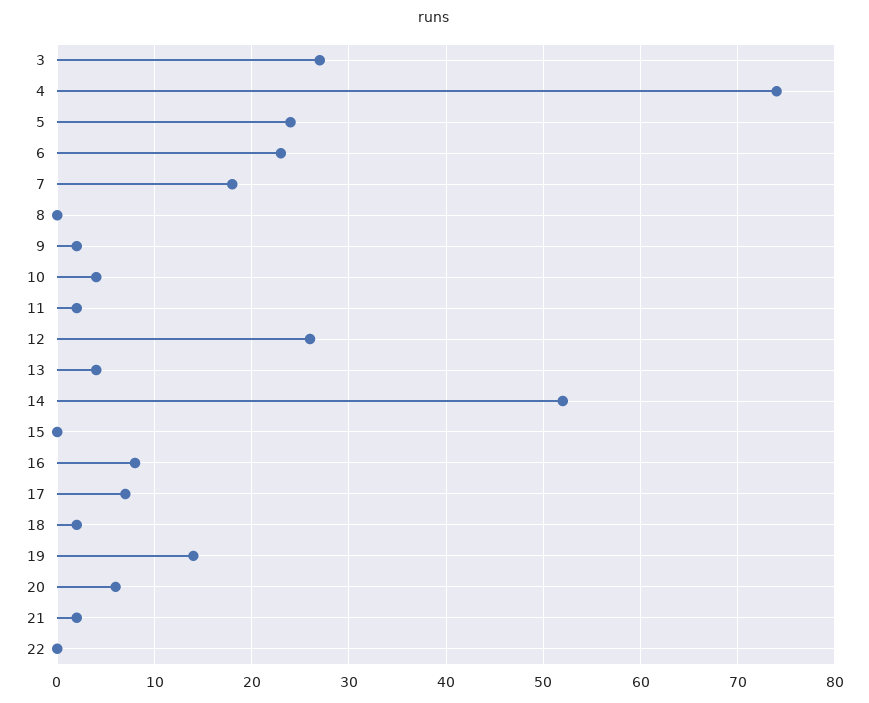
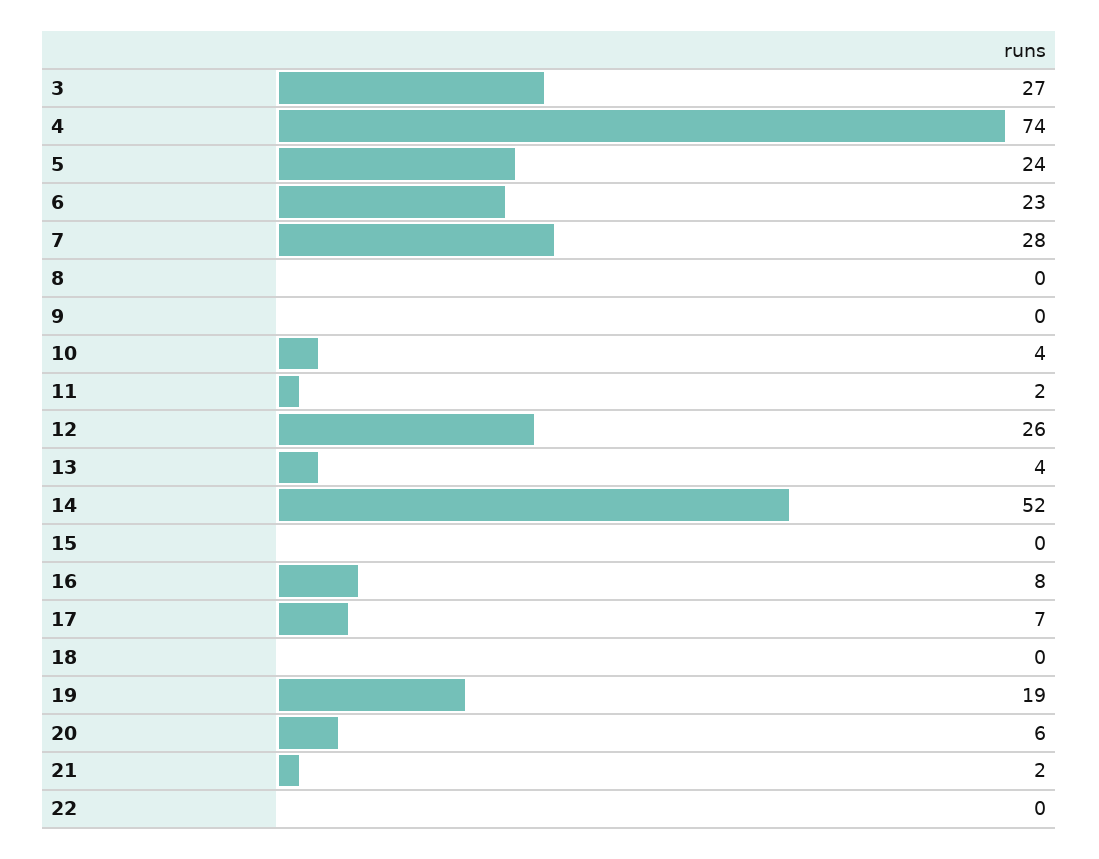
7: 18 -> 28
9: 2 -> 0
18: 2 -> 0
19: 14 -> 19

